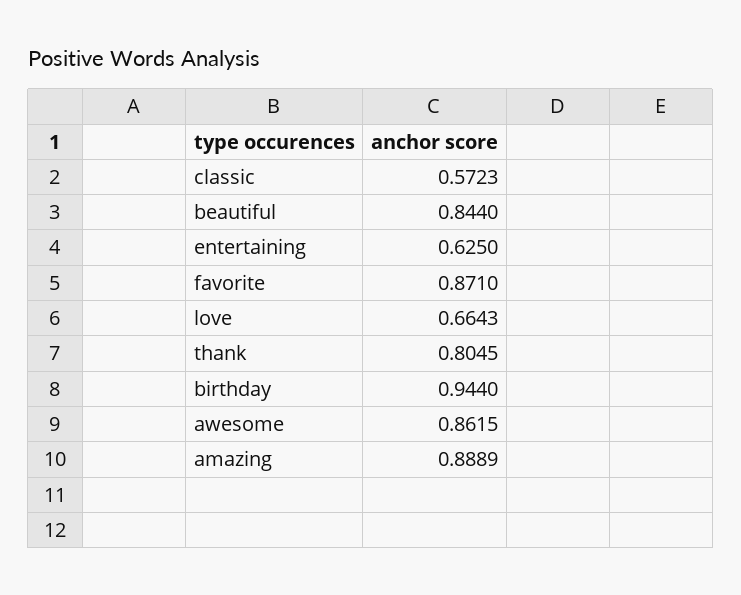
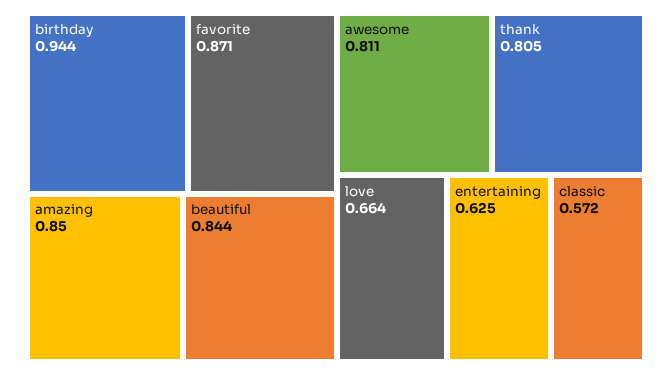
awesome: 0.8615 -> 0.811
amazing: 0.8889 -> 0.85

